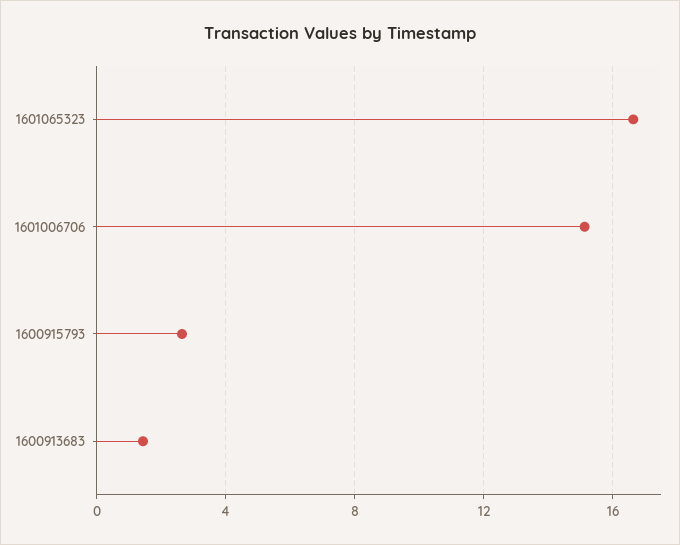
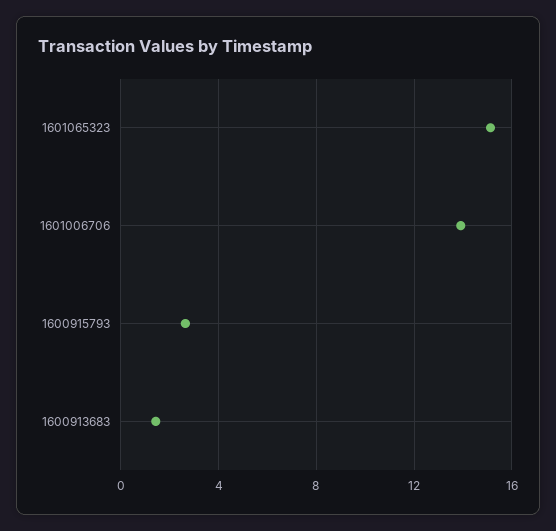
1601065323: 16.5 -> 15
1601006706: 15 -> 14

